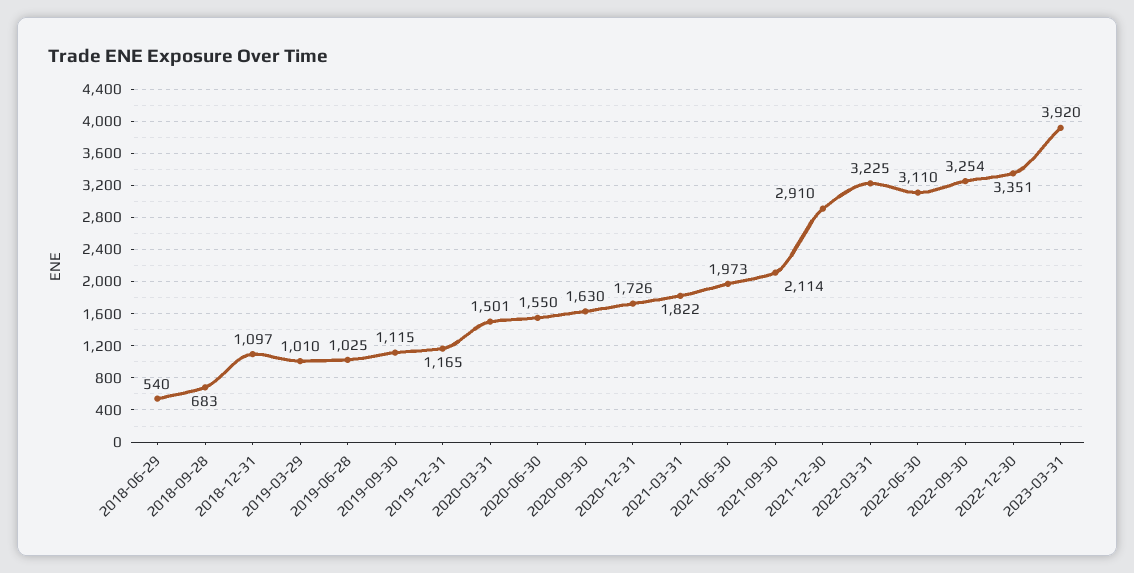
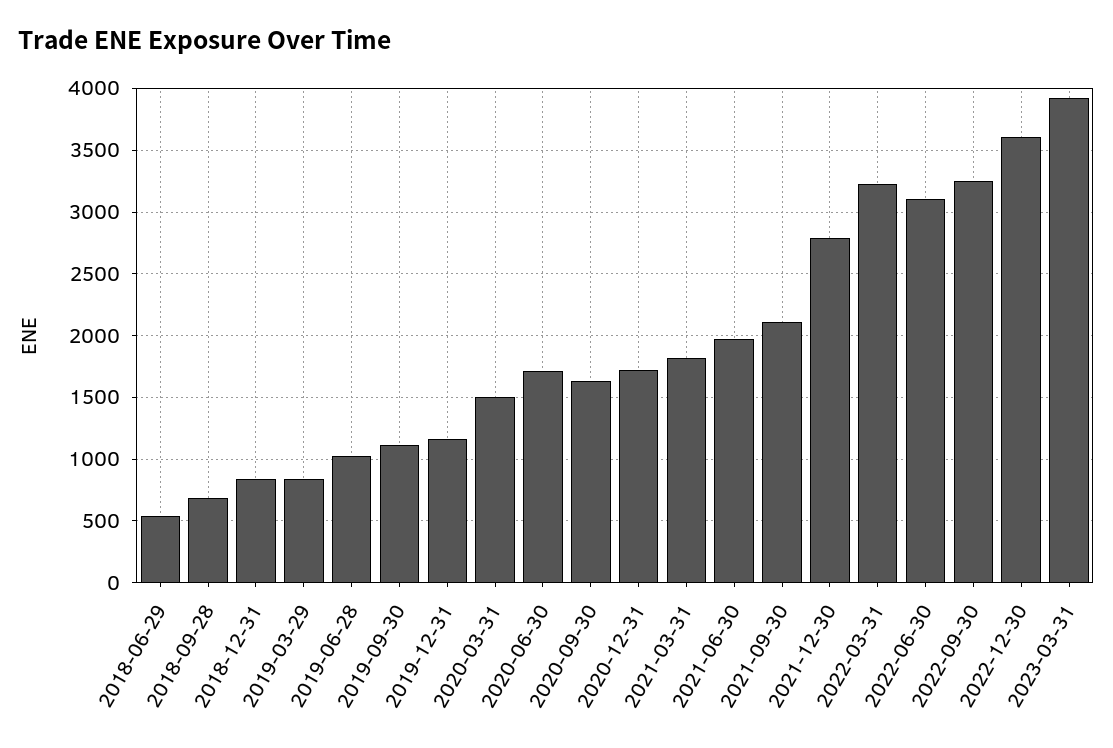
2018-12-31: 1097 -> 850
2019-03-29: 1010 -> 850
2020-06-30: 1550 -> 1700
2021-12-30: 2910 -> 2800
2022-12-30: 3351 -> 3600

